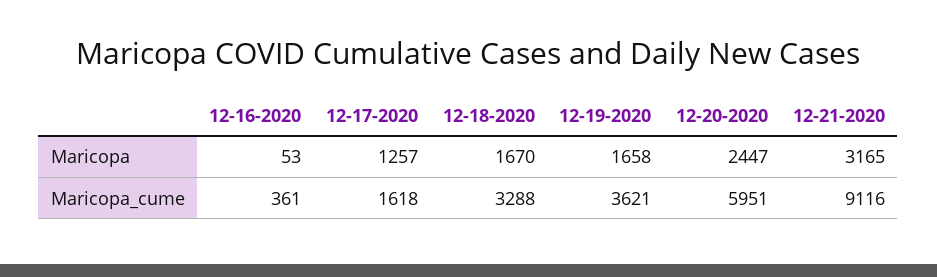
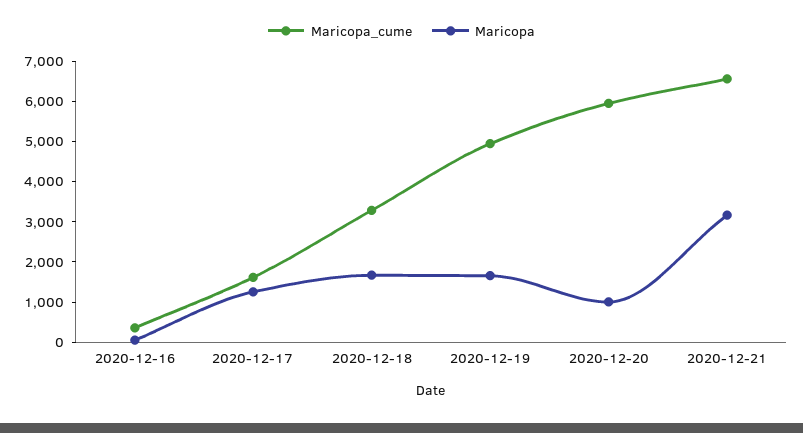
Maricopa, 12-20-2020: 2447 -> 1000
Maricopa_cume, 12-19-2020: 3621 -> 5000
Maricopa_cume, 12-21-2020: 9116 -> 6600

